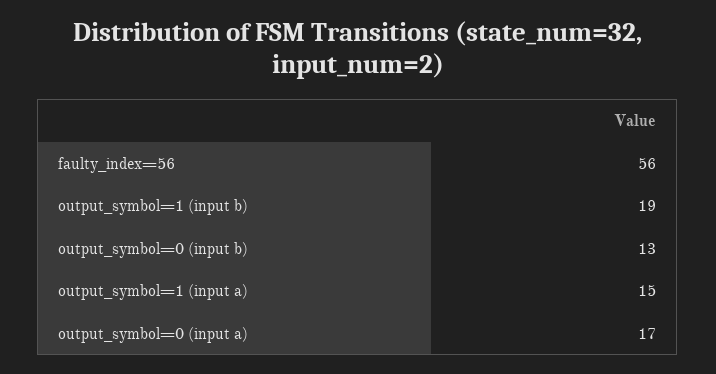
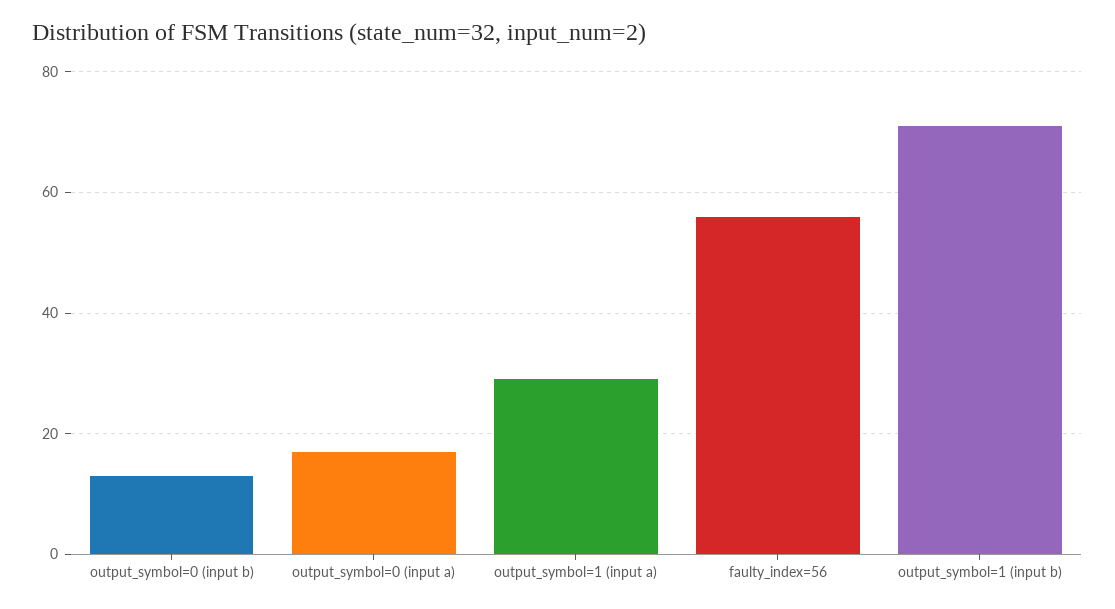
output_symbol=1 (input b): 19 -> 70
output_symbol=1 (input a): 15 -> 30

